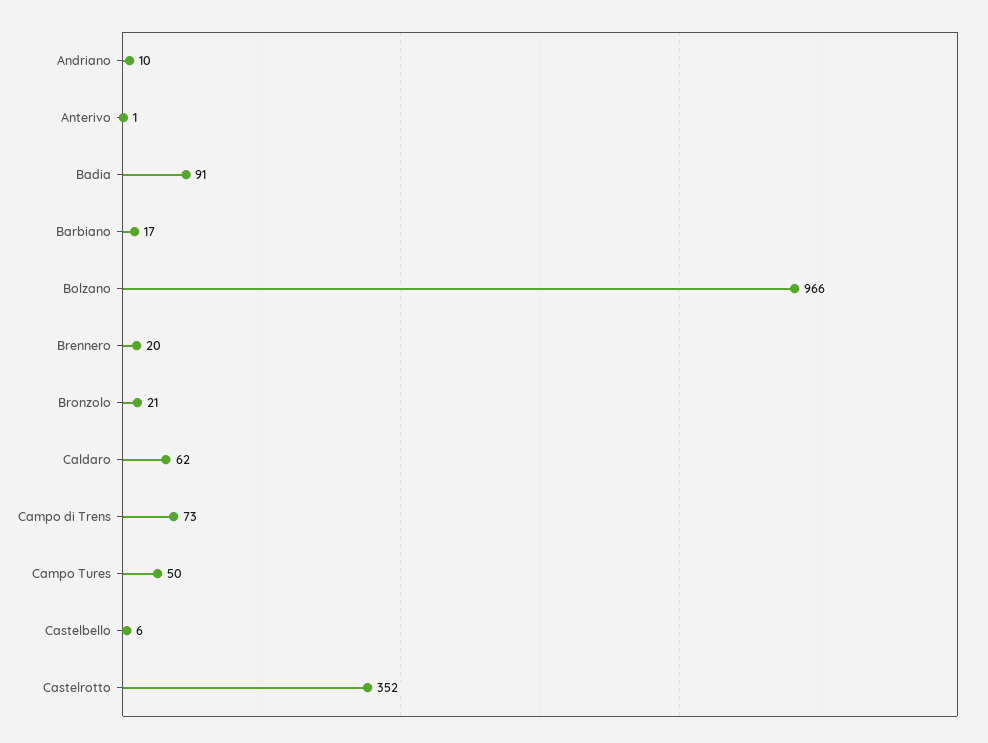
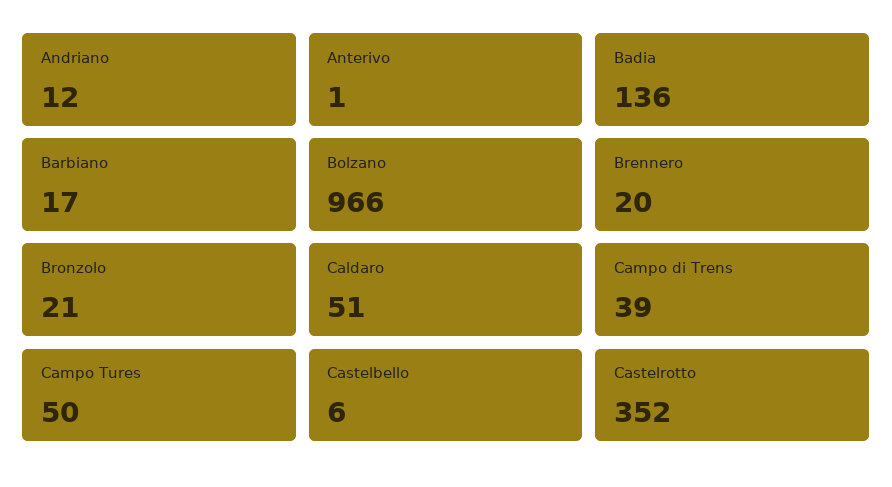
Andriano: 10 -> 12
Badia: 91 -> 136
Caldaro: 62 -> 51
Campo di Trens: 73 -> 39

